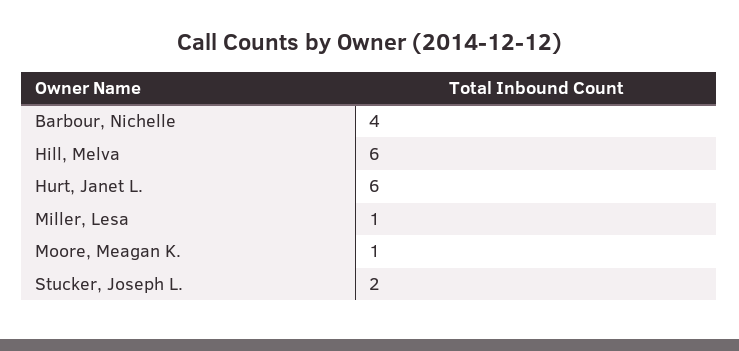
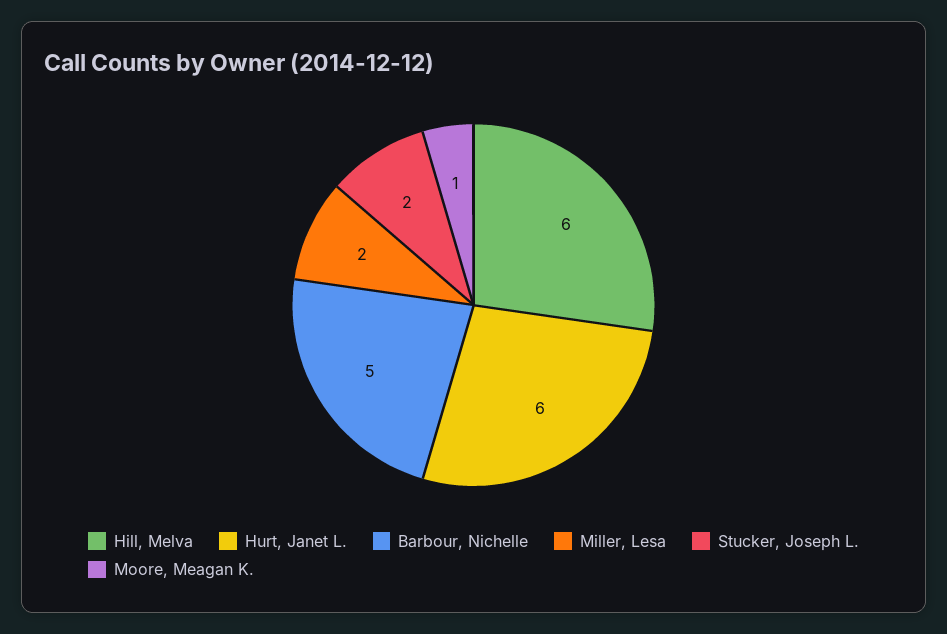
Barbour, Nichelle: 4 -> 5
Miller, Lesa: 1 -> 2

